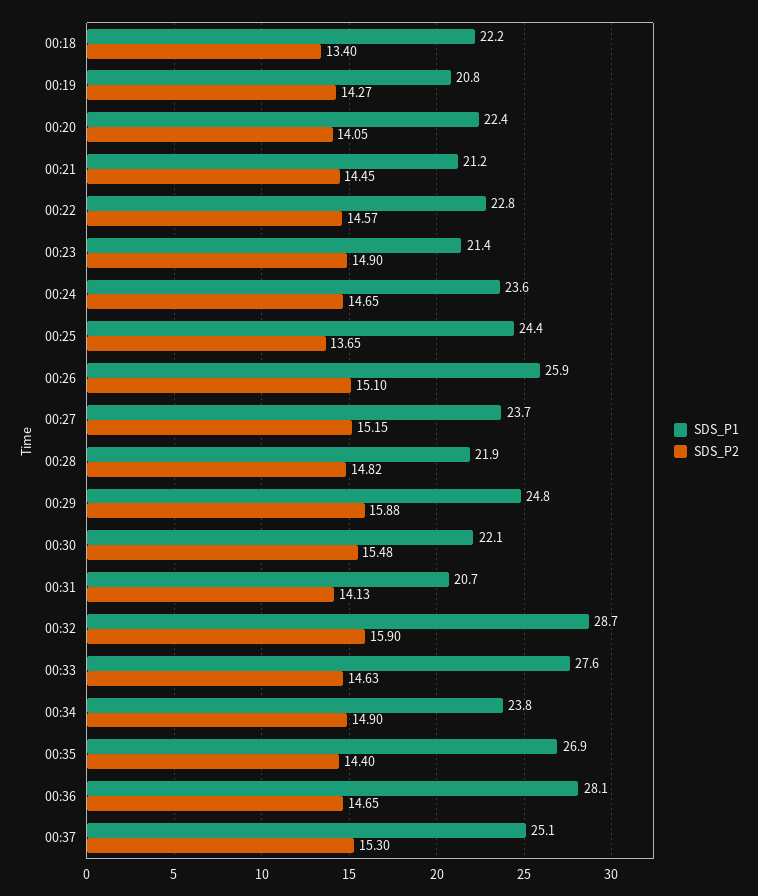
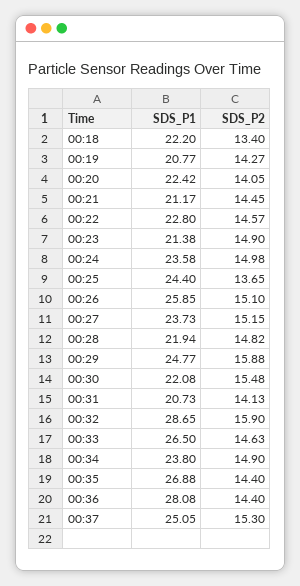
SDS_P2, 00:24: 14.65 -> 14.98
SDS_P1, 00:33: 27.6 -> 26.5
SDS_P2, 00:36: 14.65 -> 14.4

